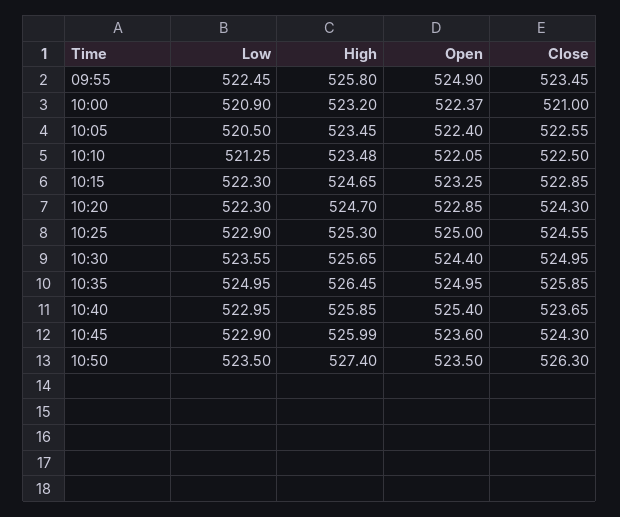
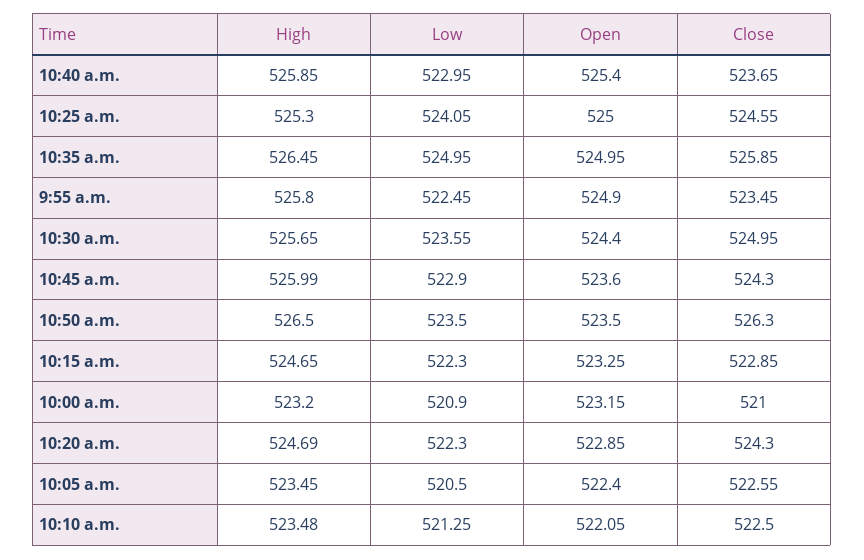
Open, 10:00: 522.37 -> 523.15
High, 10:20: 524.7 -> 524.69
Low, 10:25: 522.9 -> 524.05
High, 10:50: 527.4 -> 526.5

